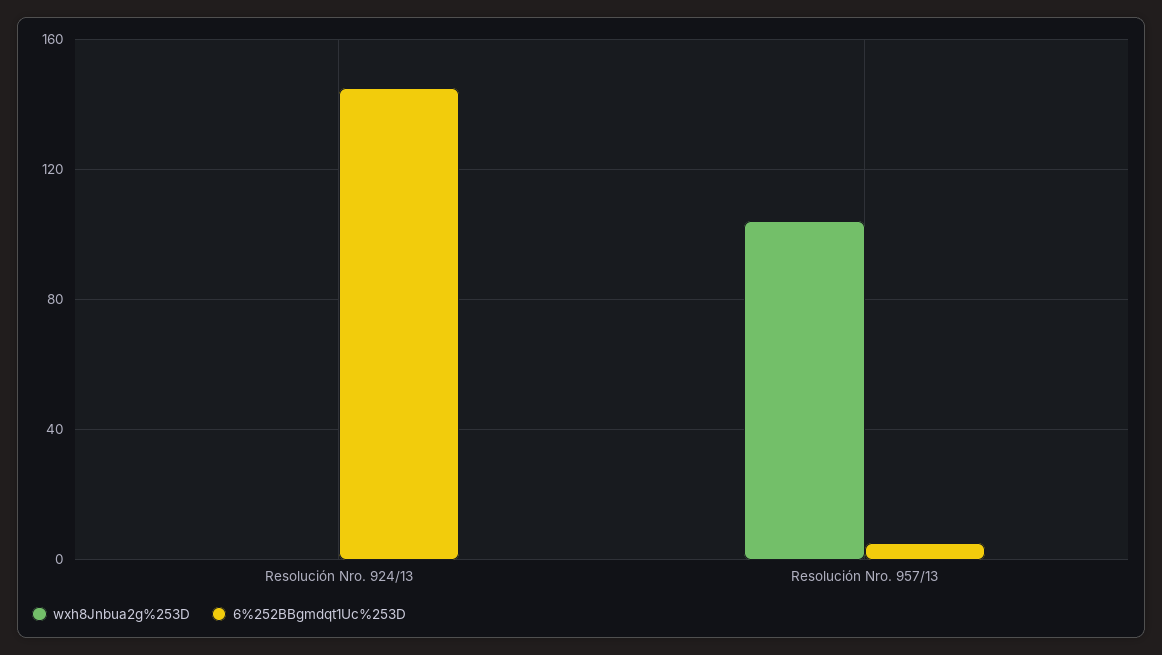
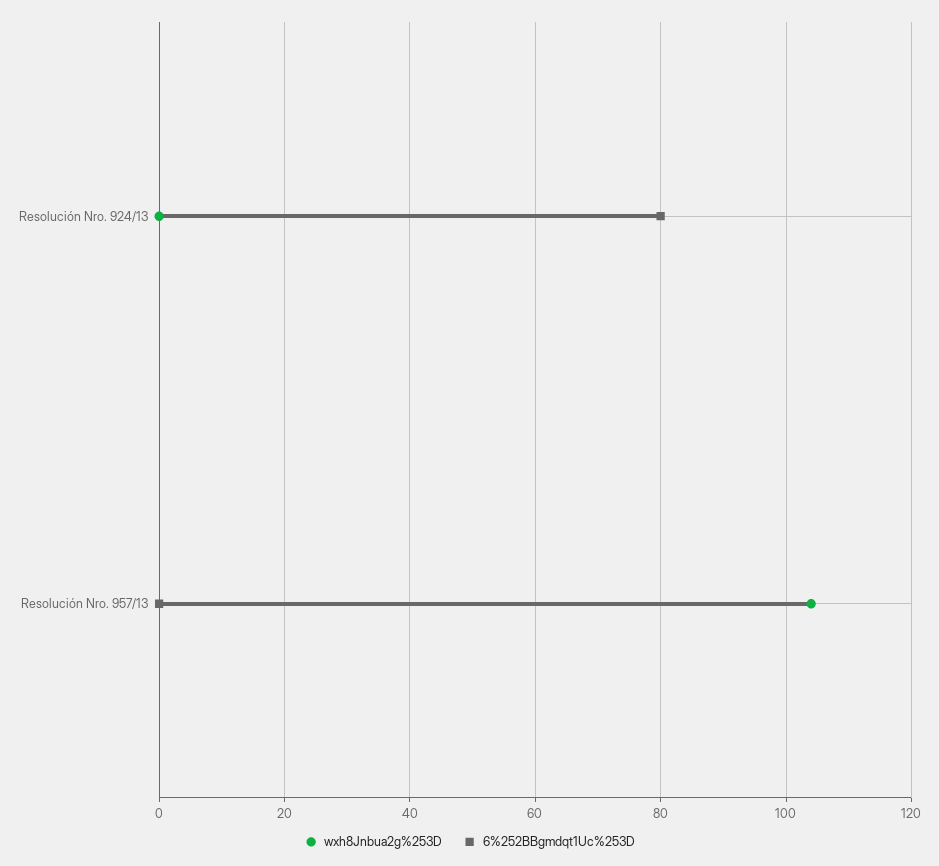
6%252BBgmdqt1Uc%253D, Resolución Nro. 924/13: 145 -> 80
6%252BBgmdqt1Uc%253D, Resolución Nro. 957/13: 5 -> 0

